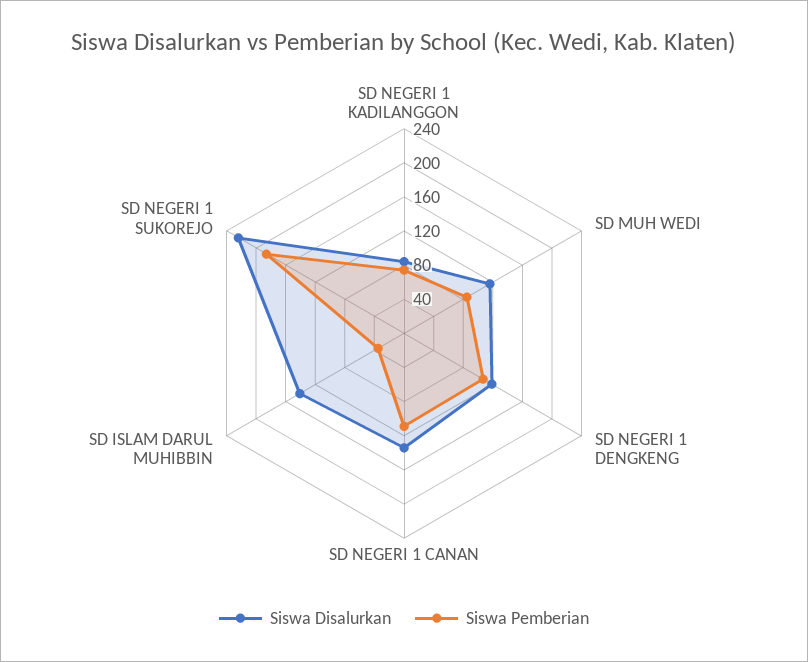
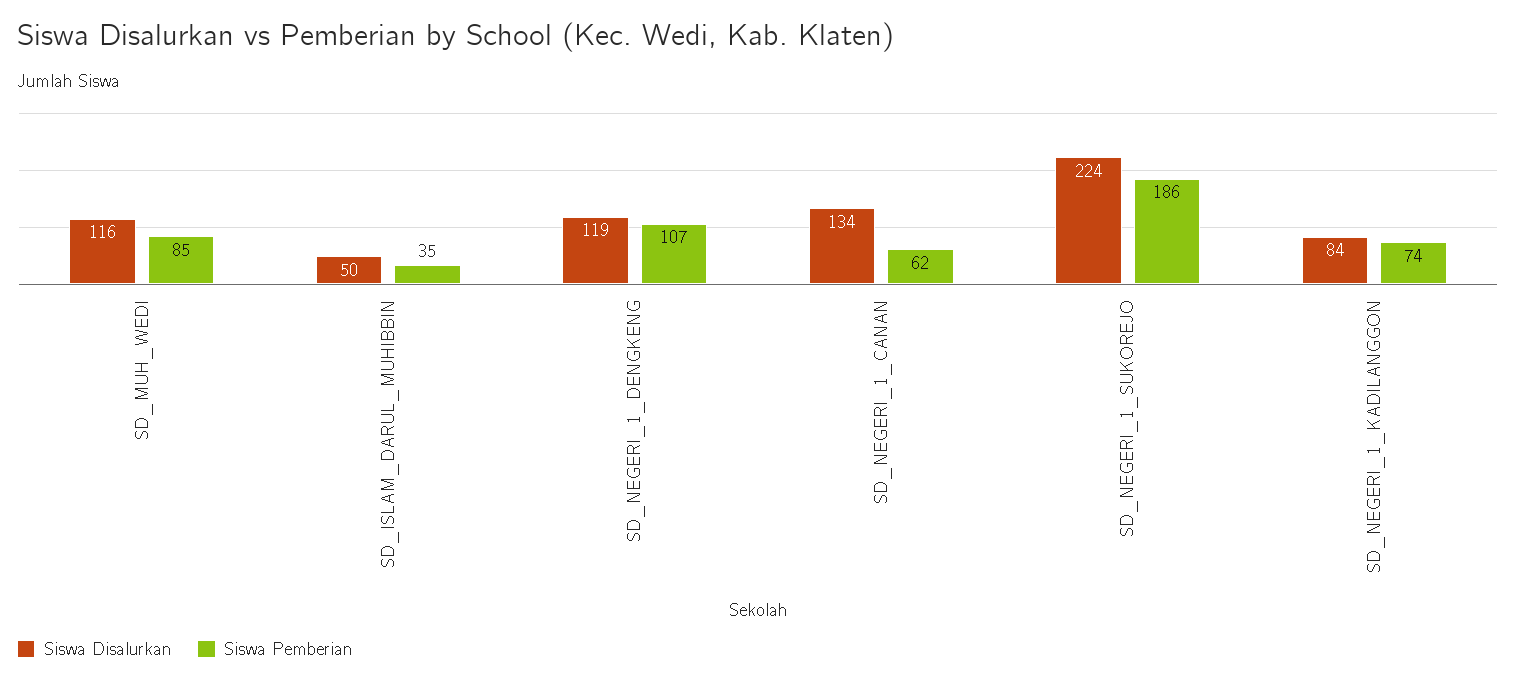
Siswa Pemberian, SD NEGERI 1 CANAN: 110 -> 62
Siswa Disalurkan, SD ISLAM DARUL MUHIBBIN: 140 -> 50

